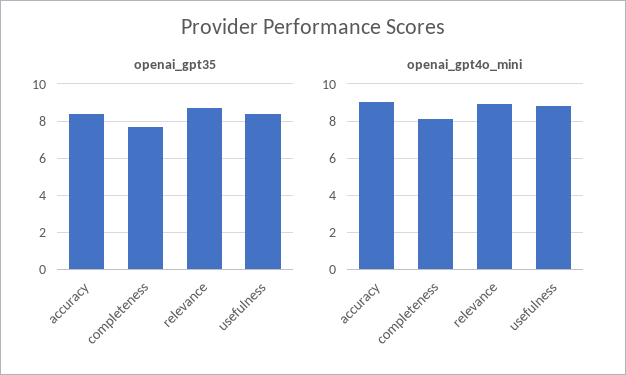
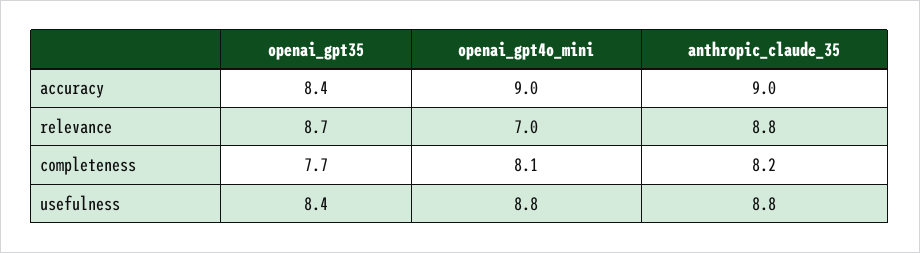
openai_gpt4o_mini, relevance: 9 -> 7
anthropic_claude_35, accuracy: none -> 9
anthropic_claude_35, relevance: none -> 8.8
anthropic_claude_35, completeness: none -> 8.2
anthropic_claude_35, usefulness: none -> 8.8

